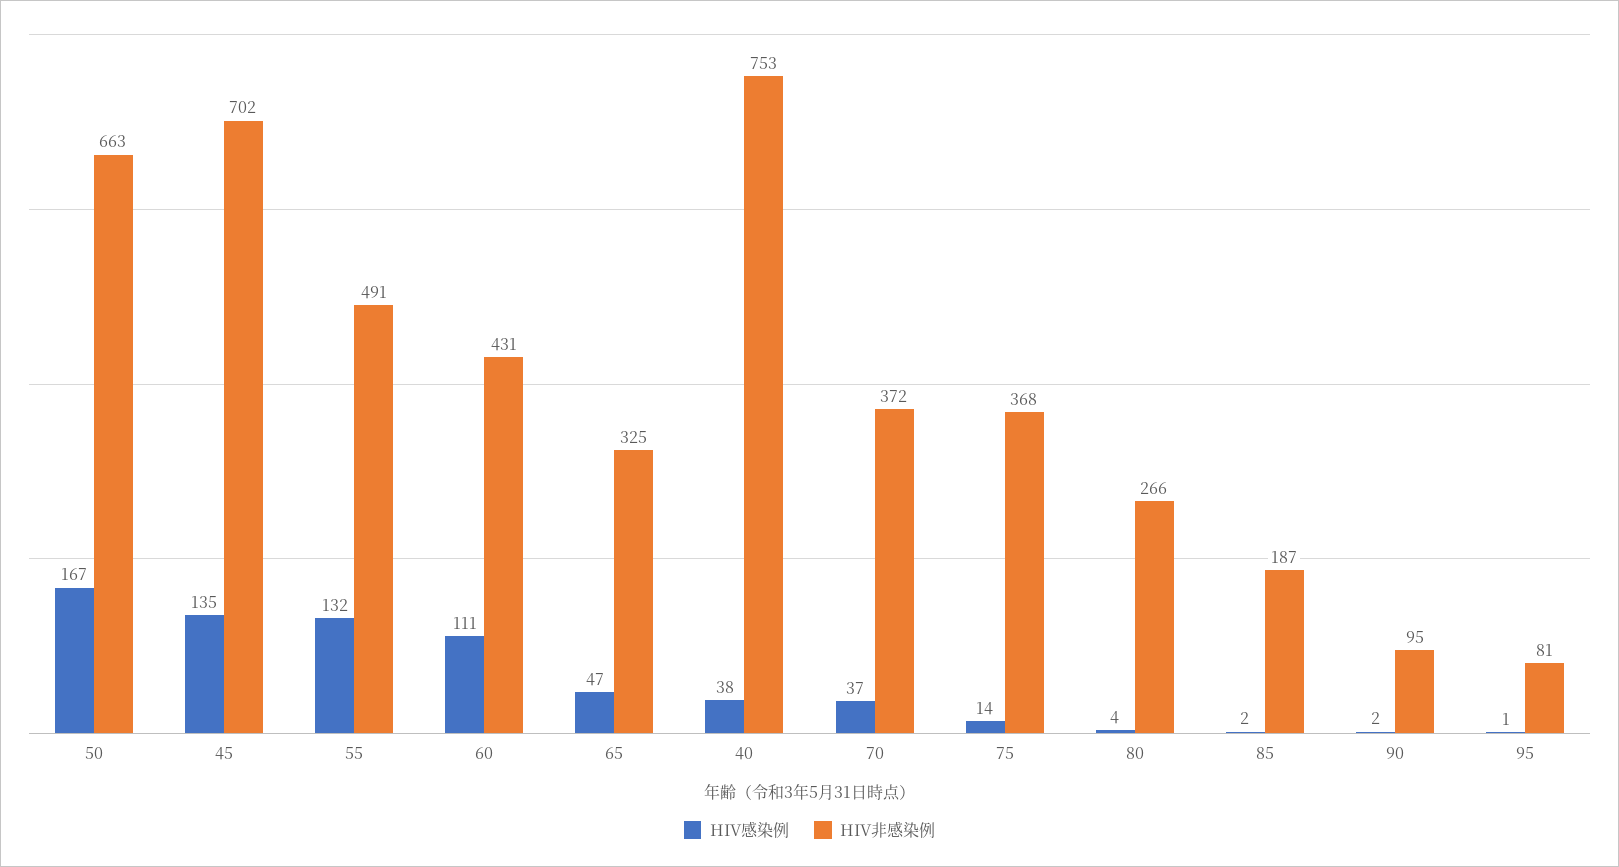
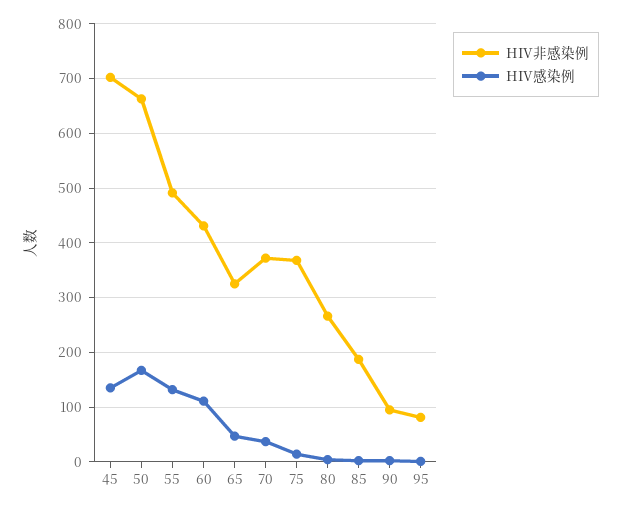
HIV感染例, 40: 38 -> none
HIV非感染例, 40: 753 -> none

